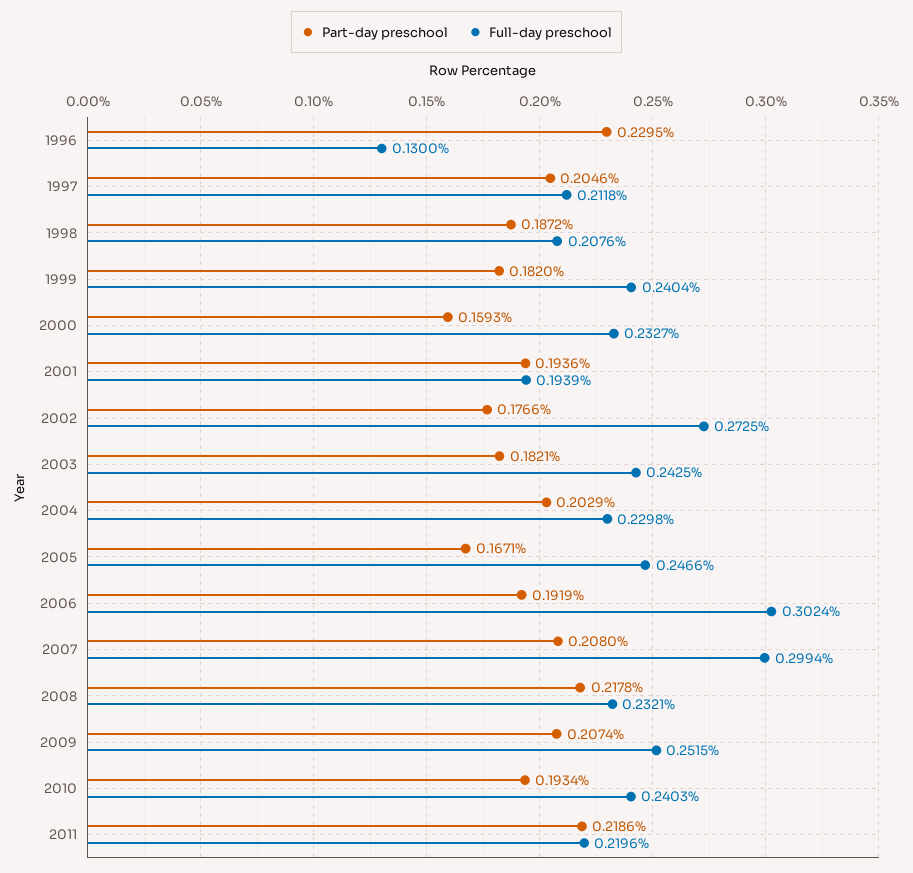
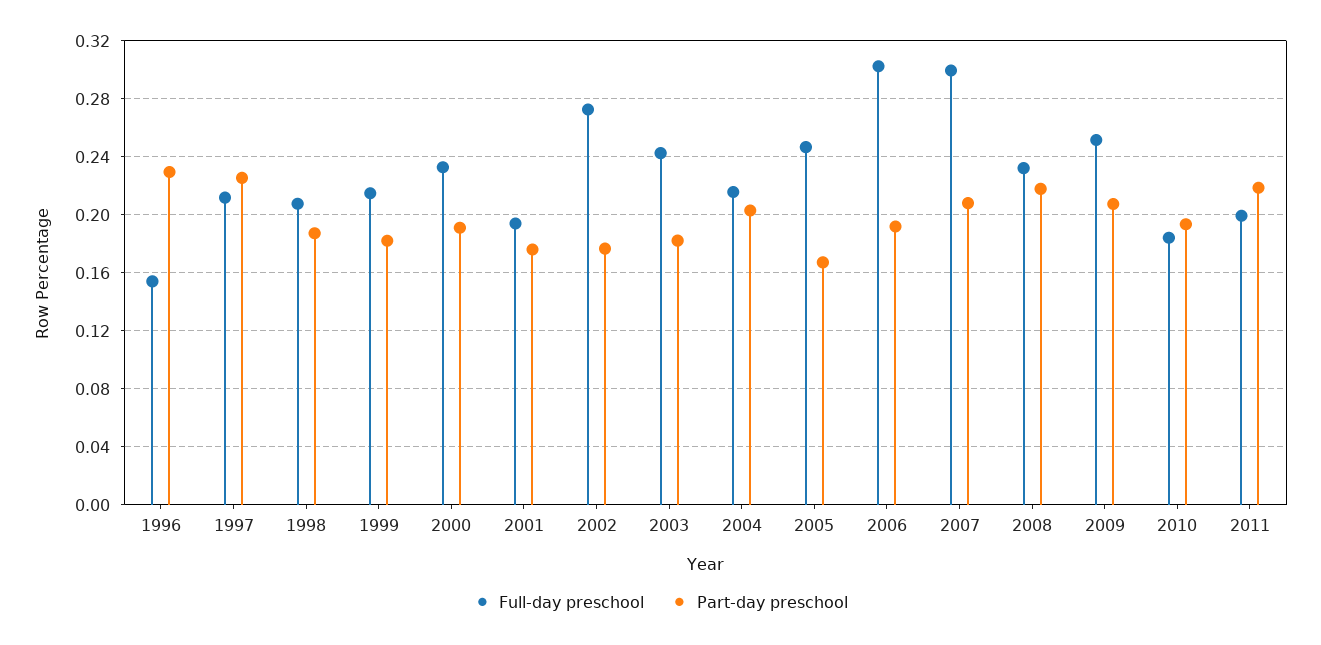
Full-day preschool, 1996: 0.13 -> 0.155
Part-day preschool, 1997: 0.2046 -> 0.225
Full-day preschool, 1999: 0.2404 -> 0.215
Part-day preschool, 2000: 0.1593 -> 0.19
Part-day preschool, 2001: 0.1936 -> 0.175
Full-day preschool, 2004: 0.2298 -> 0.215
Full-day preschool, 2010: 0.2403 -> 0.185
Full-day preschool, 2011: 0.2196 -> 0.2

